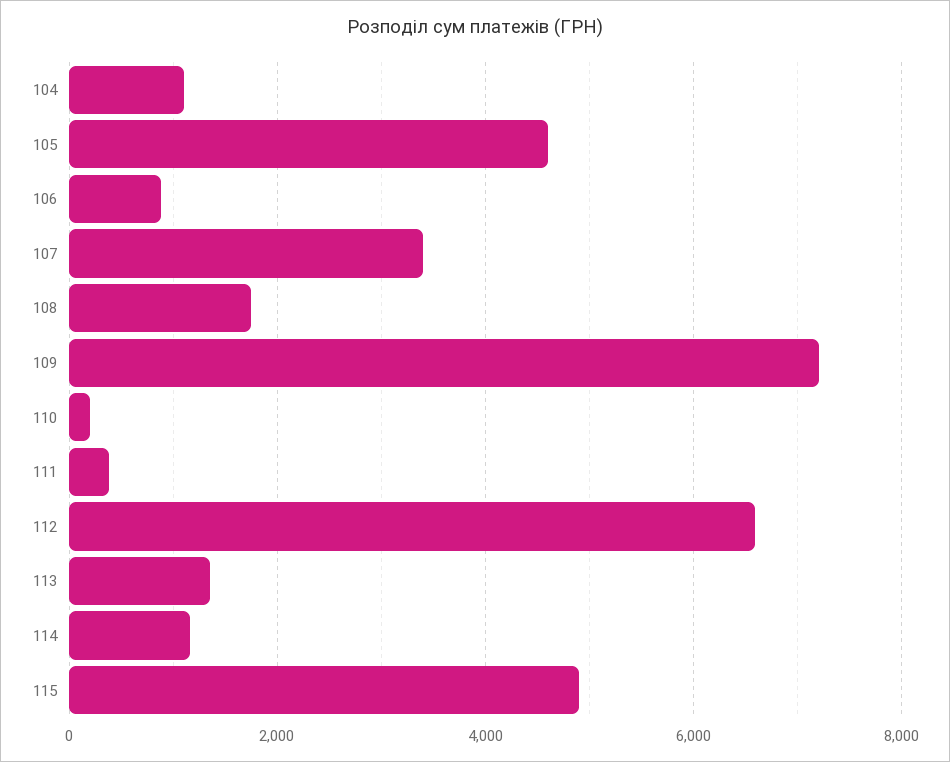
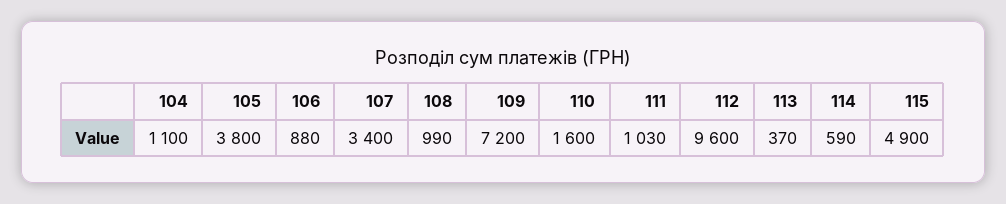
105: 4600 -> 3800
108: 1800 -> 990
110: 200 -> 1600
111: 400 -> 1030
112: 6600 -> 9600
113: 1400 -> 370
114: 1200 -> 590

